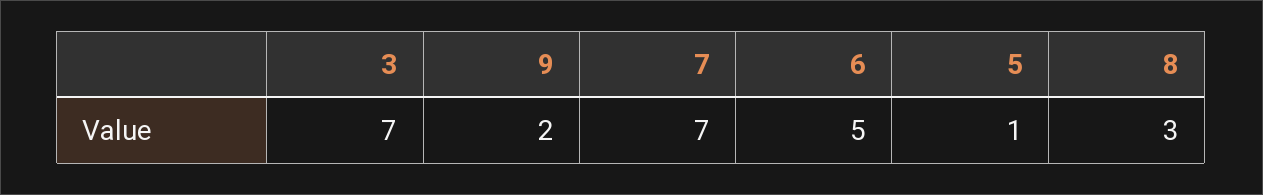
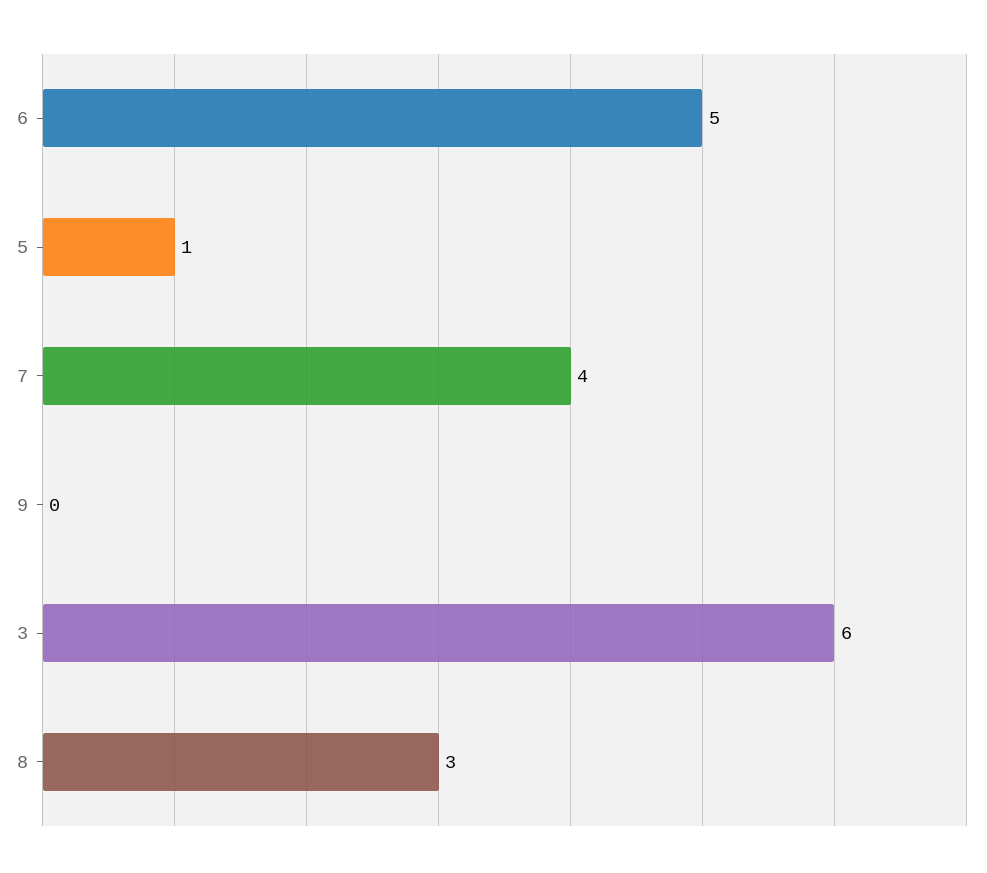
3: 7 -> 6
9: 2 -> 0
7: 7 -> 4

